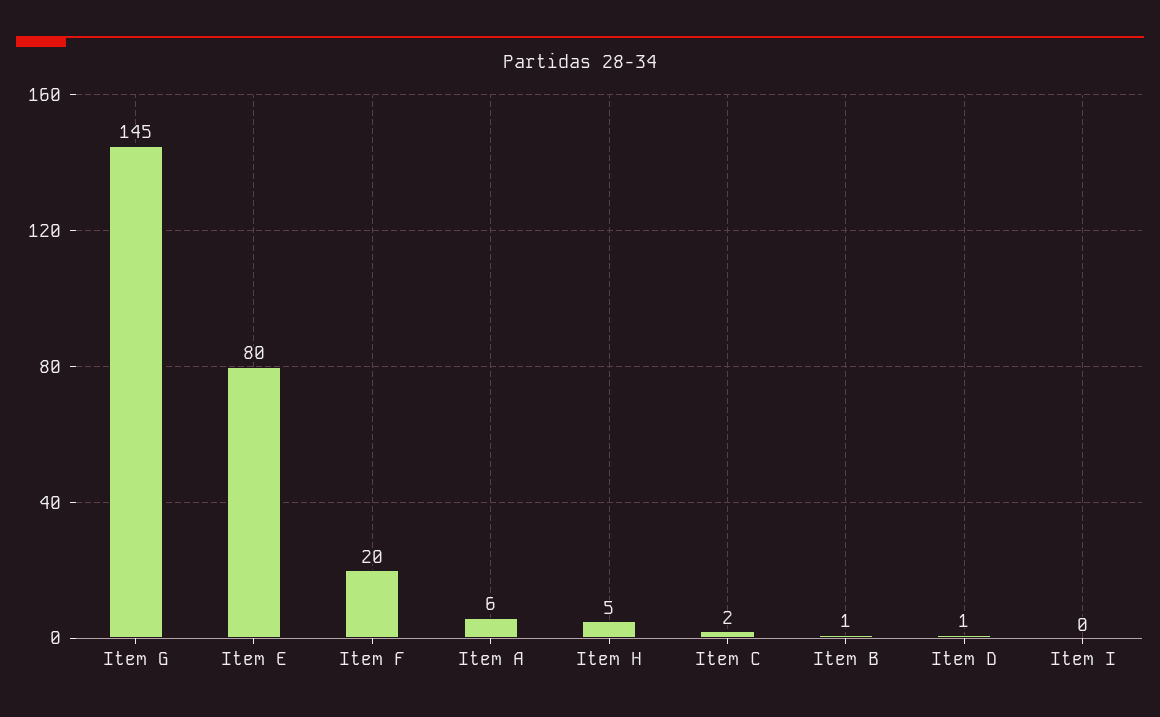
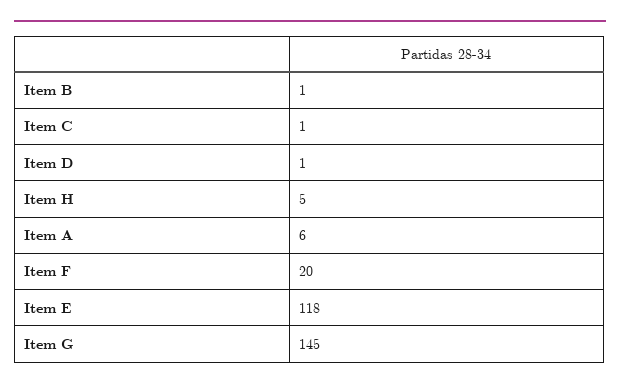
Item E: 80 -> 118
Item C: 2 -> 1
Item I: 0 -> none

